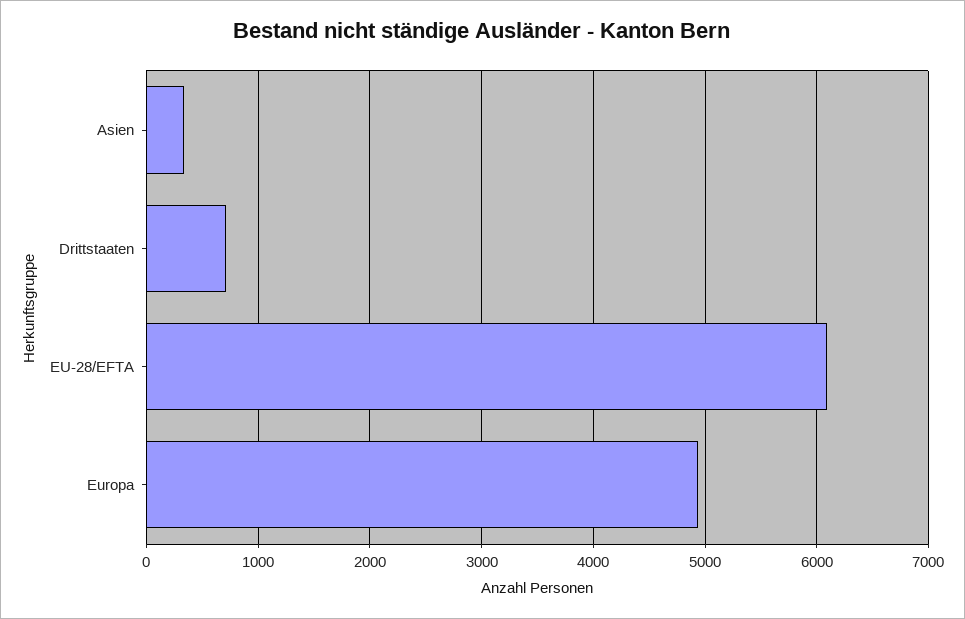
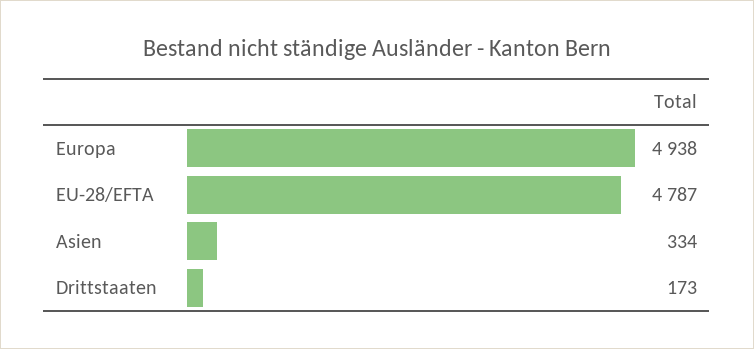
Drittstaaten: 700 -> 173
EU-28/EFTA: 6100 -> 4787

